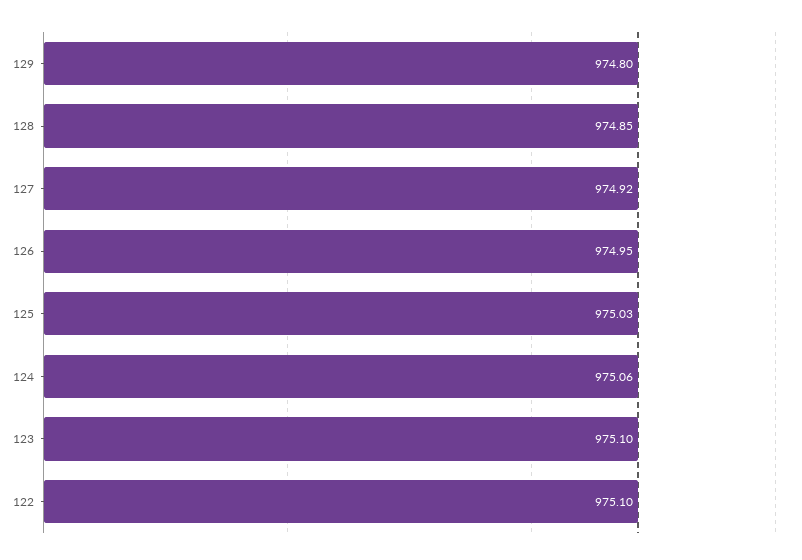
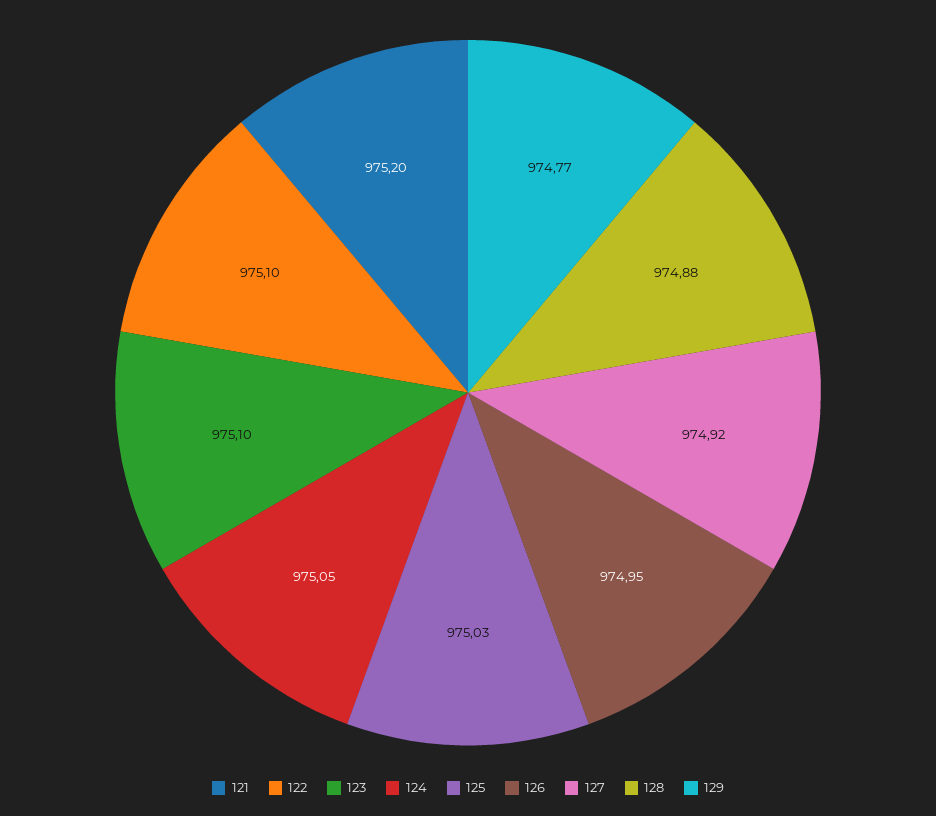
129: 974.8 -> 974.77
128: 974.85 -> 974.88
124: 975.06 -> 975.05
121: none -> 975.2

